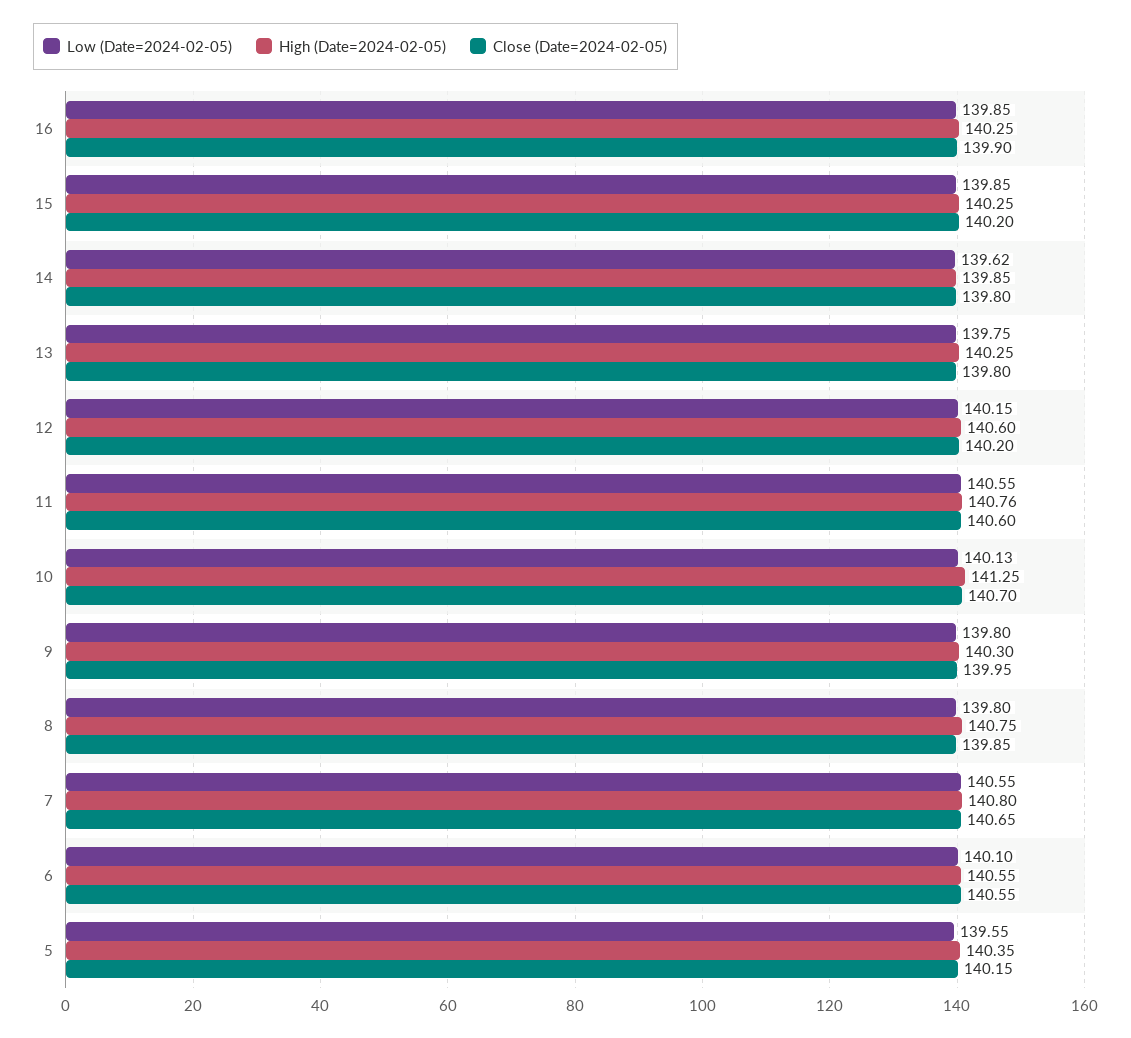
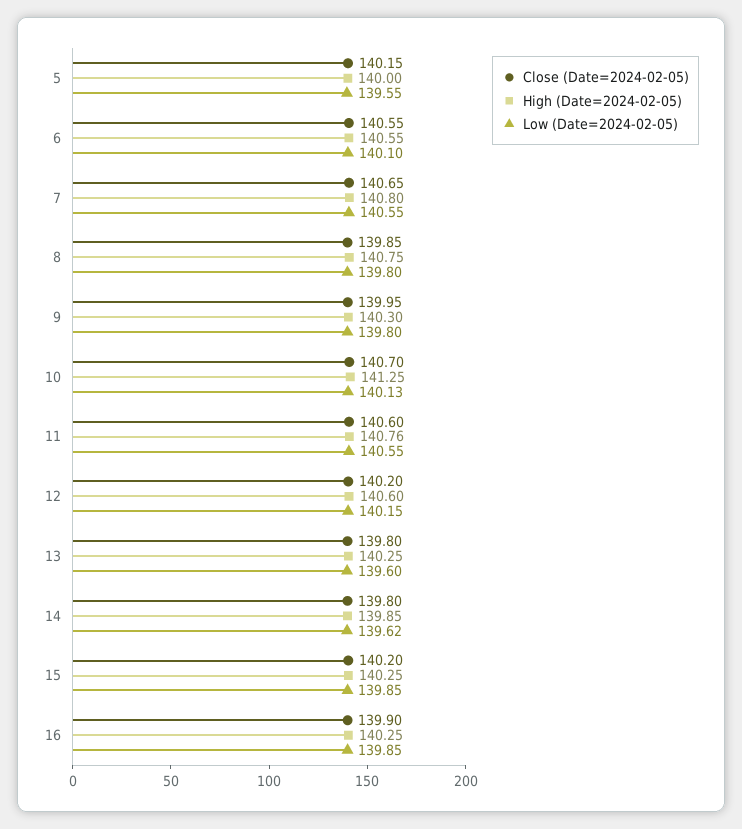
Low (Date=2024-02-05), 13: 139.75 -> 139.6
High (Date=2024-02-05), 5: 140.35 -> 140

